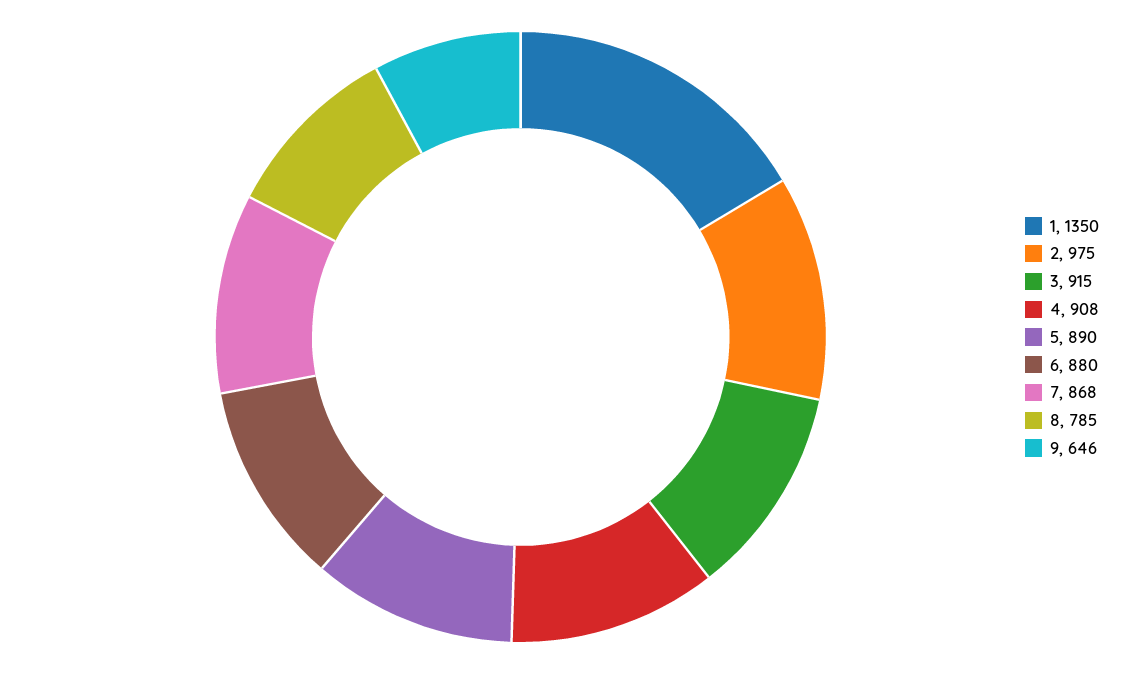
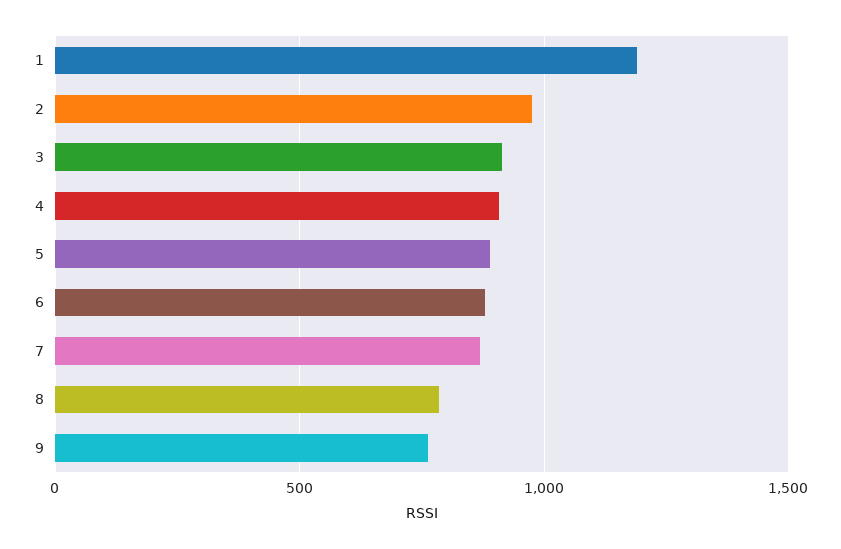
1: 1350 -> 1200
9: 646 -> 750

